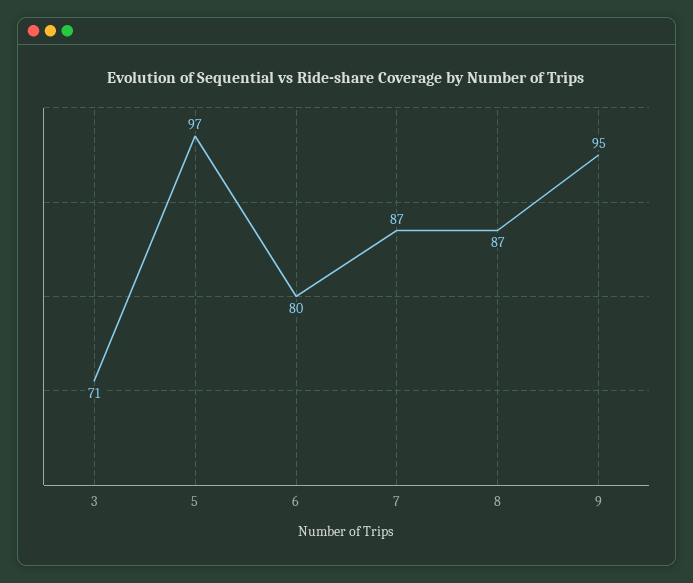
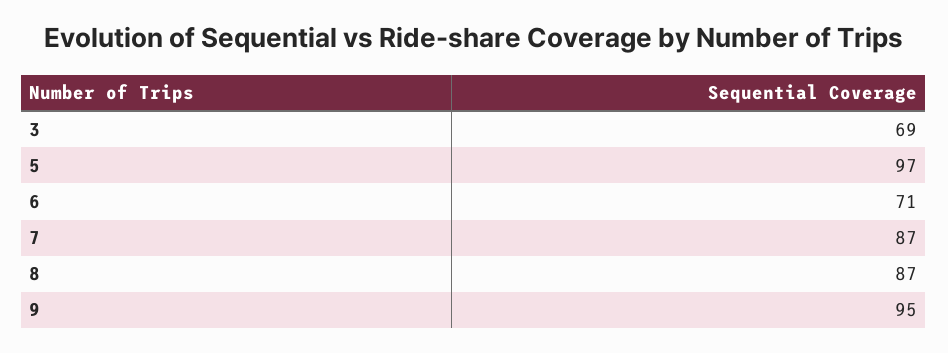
3: 71 -> 69
6: 80 -> 71

